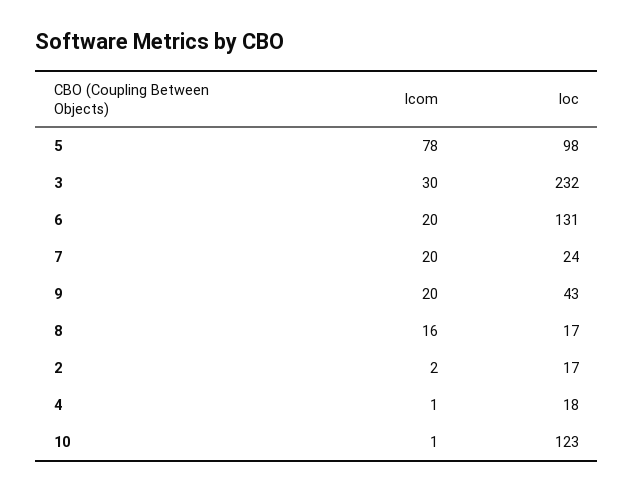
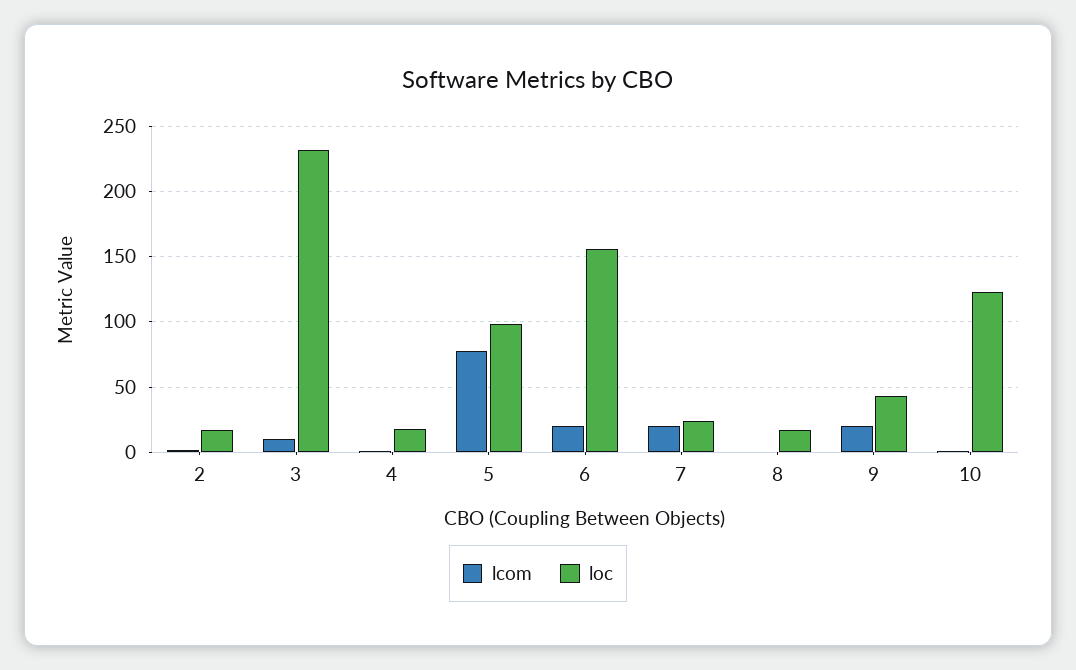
lcom, 3: 30 -> 10
loc, 6: 131 -> 155
lcom, 8: 16 -> 0

